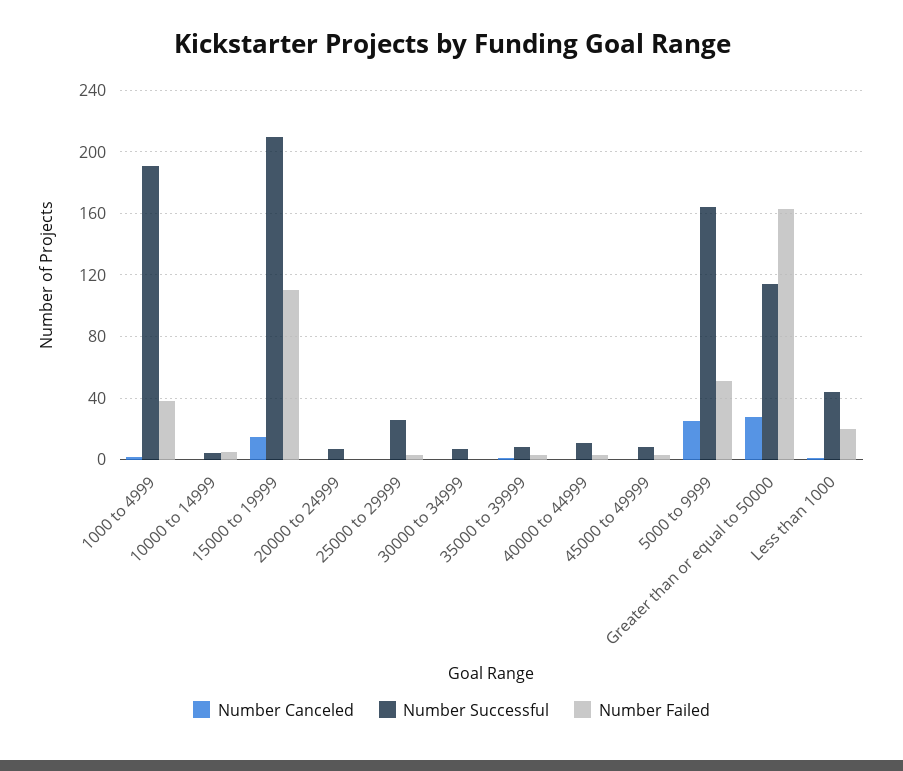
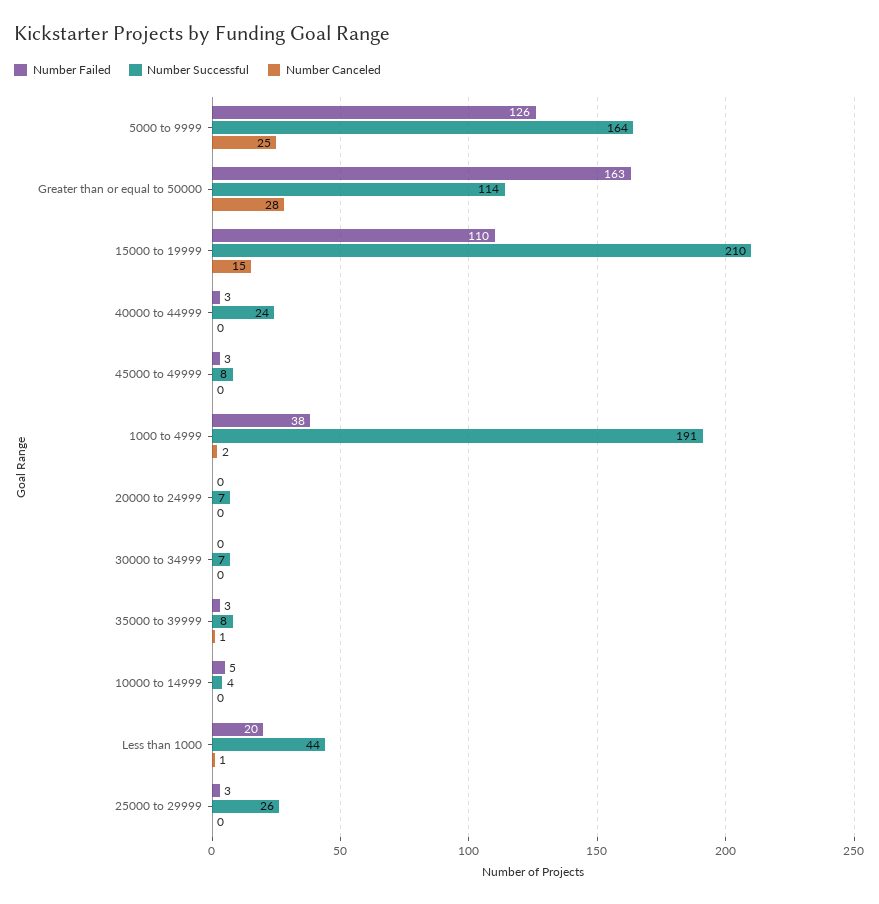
Number Successful, 40000 to 44999: 10 -> 24
Number Failed, 5000 to 9999: 50 -> 126

